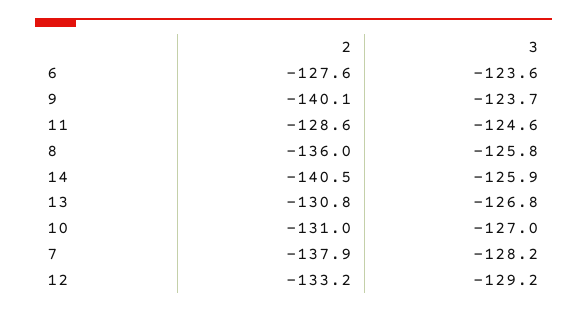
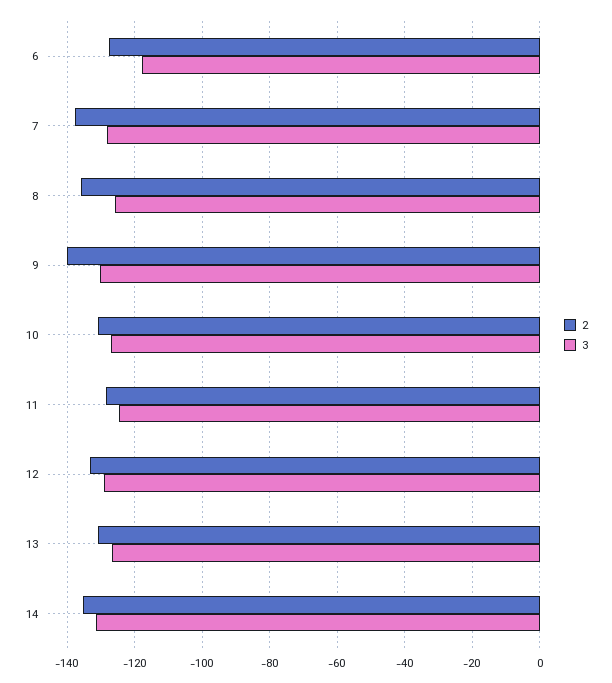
3, 6: -123.6 -> -118
3, 9: -123.7 -> -130
2, 14: -140.5 -> -136
3, 14: -125.9 -> -132

